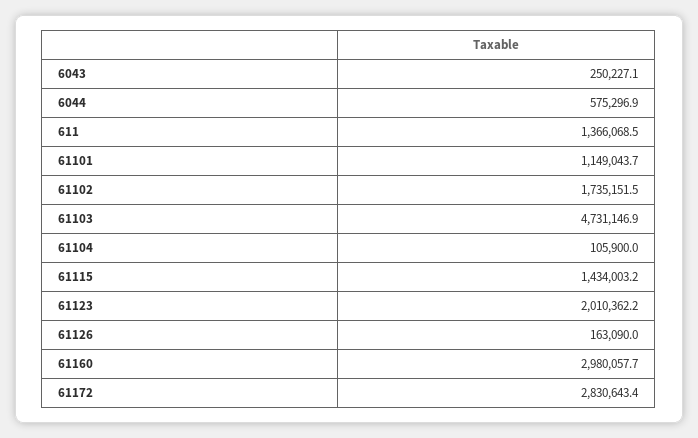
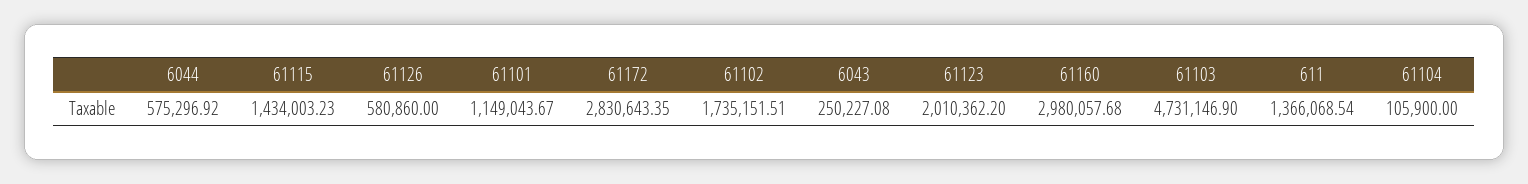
61126: 163090 -> 580860

